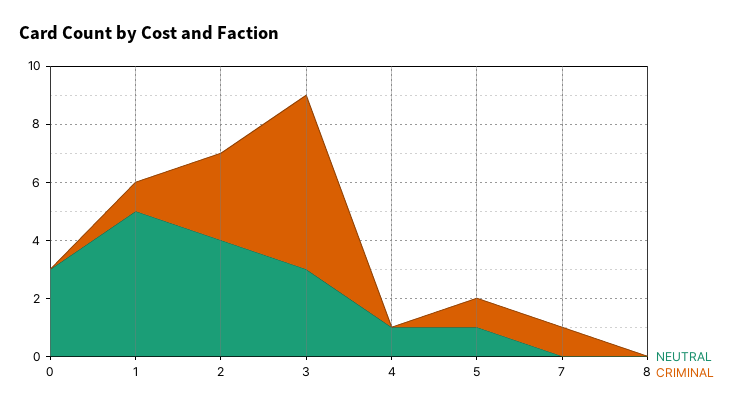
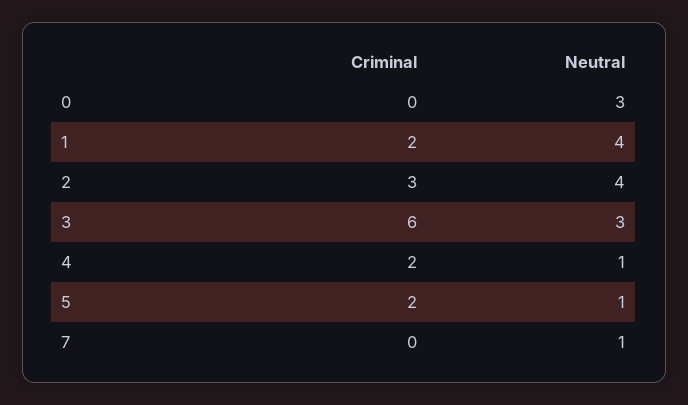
NEUTRAL, 1: 5 -> 4
CRIMINAL, 1: 1 -> 2
CRIMINAL, 4: 0 -> 2
CRIMINAL, 5: 1 -> 2
NEUTRAL, 7: 0 -> 1
CRIMINAL, 7: 1 -> 0
NEUTRAL, 8: 0 -> none
CRIMINAL, 8: 0 -> none

